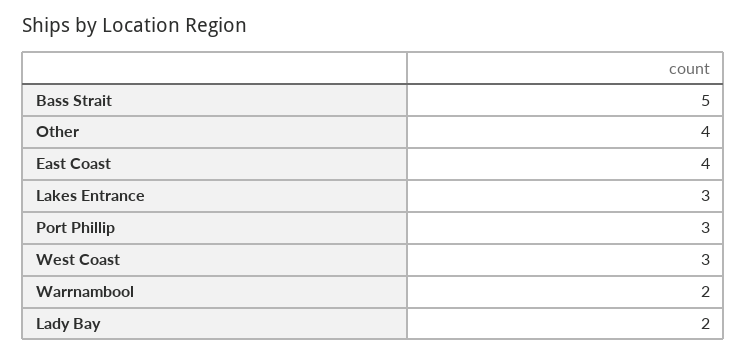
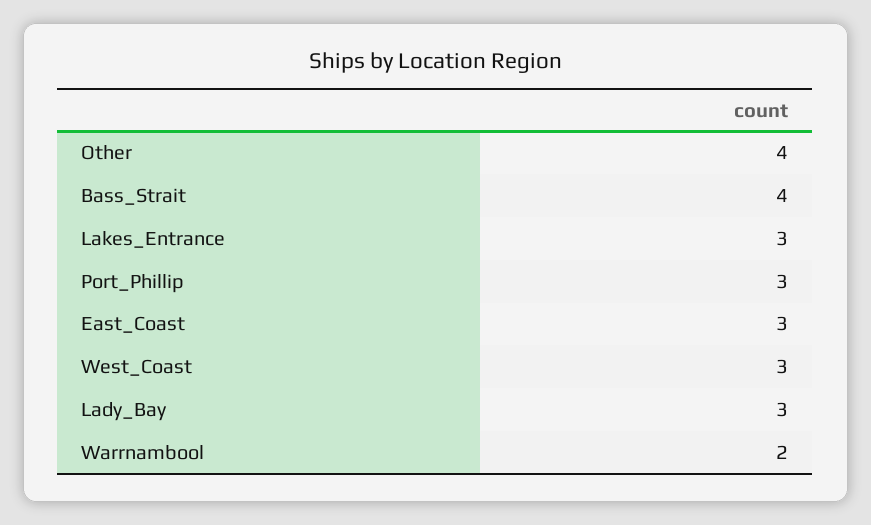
Bass Strait: 5 -> 4
East Coast: 4 -> 3
Lady Bay: 2 -> 3

